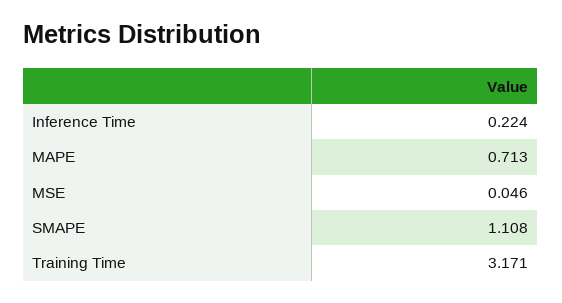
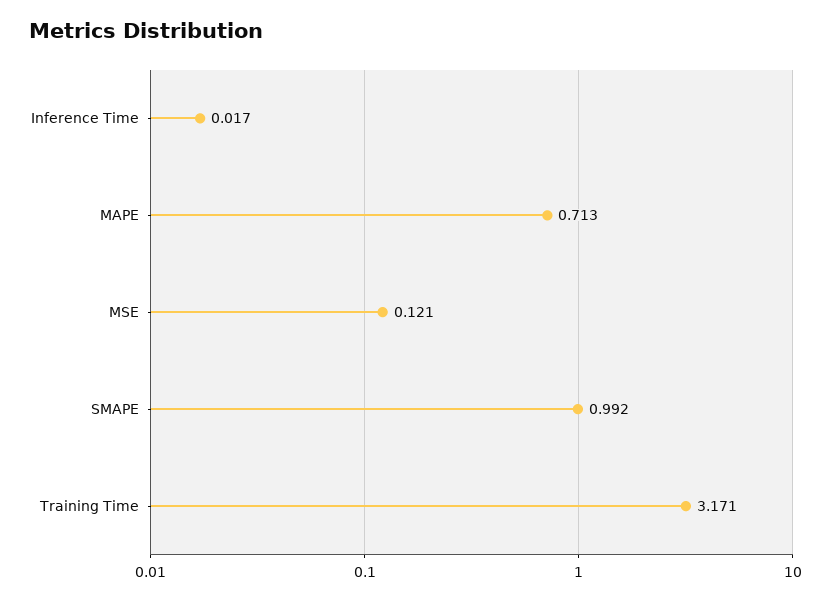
Inference Time: 0.224 -> 0.017
MSE: 0.046 -> 0.121
SMAPE: 1.108 -> 0.992

